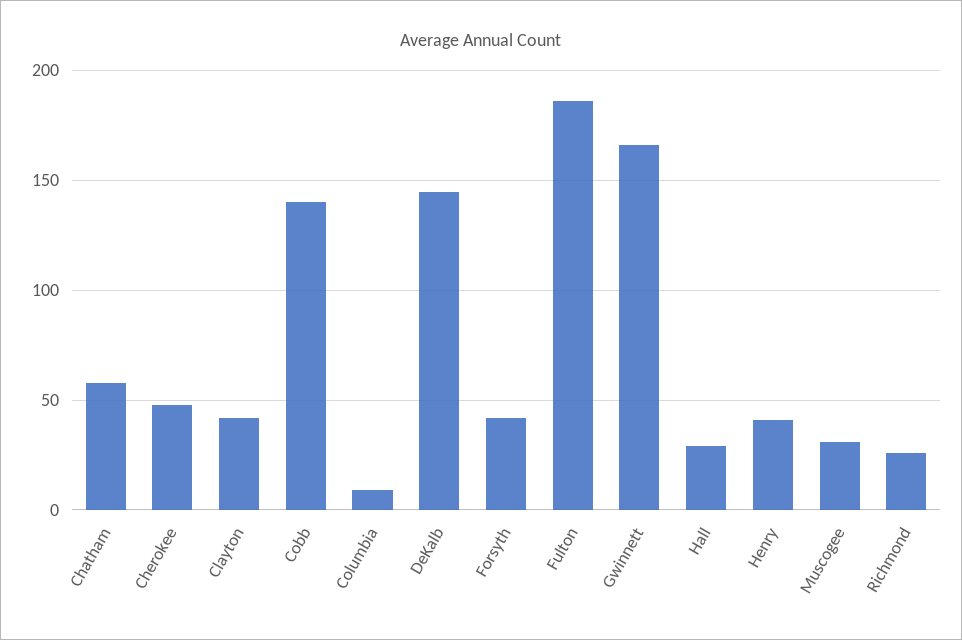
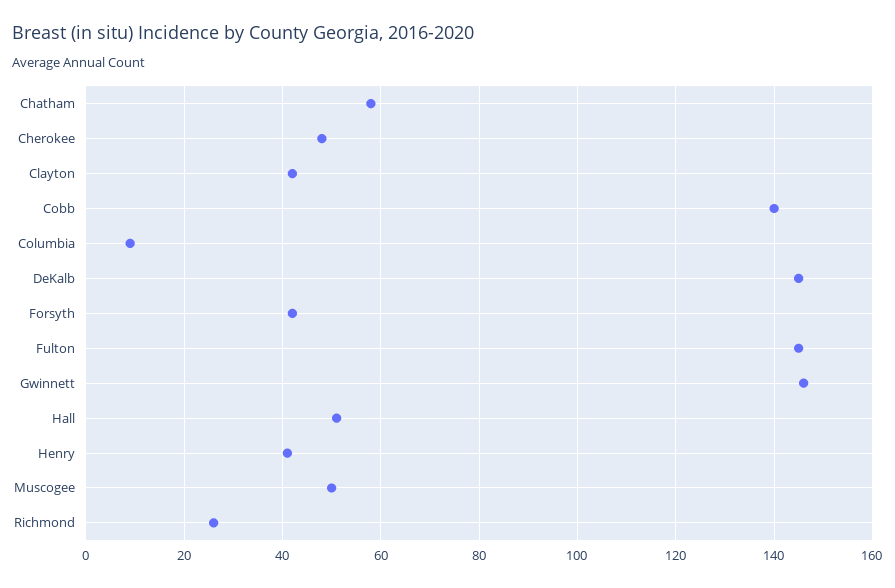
Fulton: 185 -> 145
Gwinnett: 165 -> 145
Hall: 30 -> 50
Muscogee: 30 -> 50

